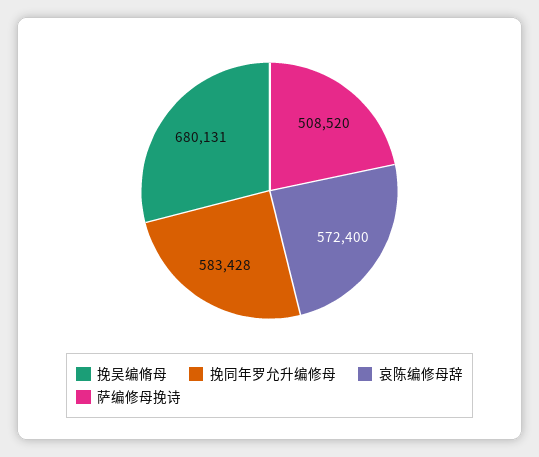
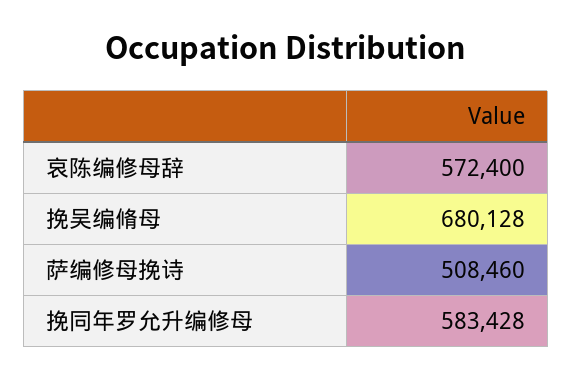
挽吴编脩母: 680131 -> 680128
萨编修母挽诗: 508520 -> 508460

